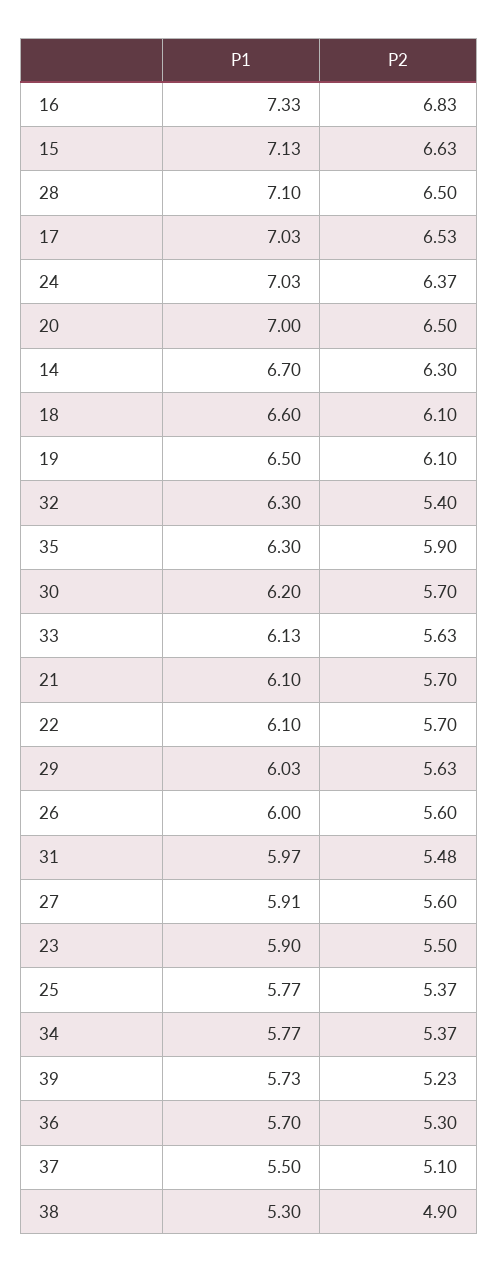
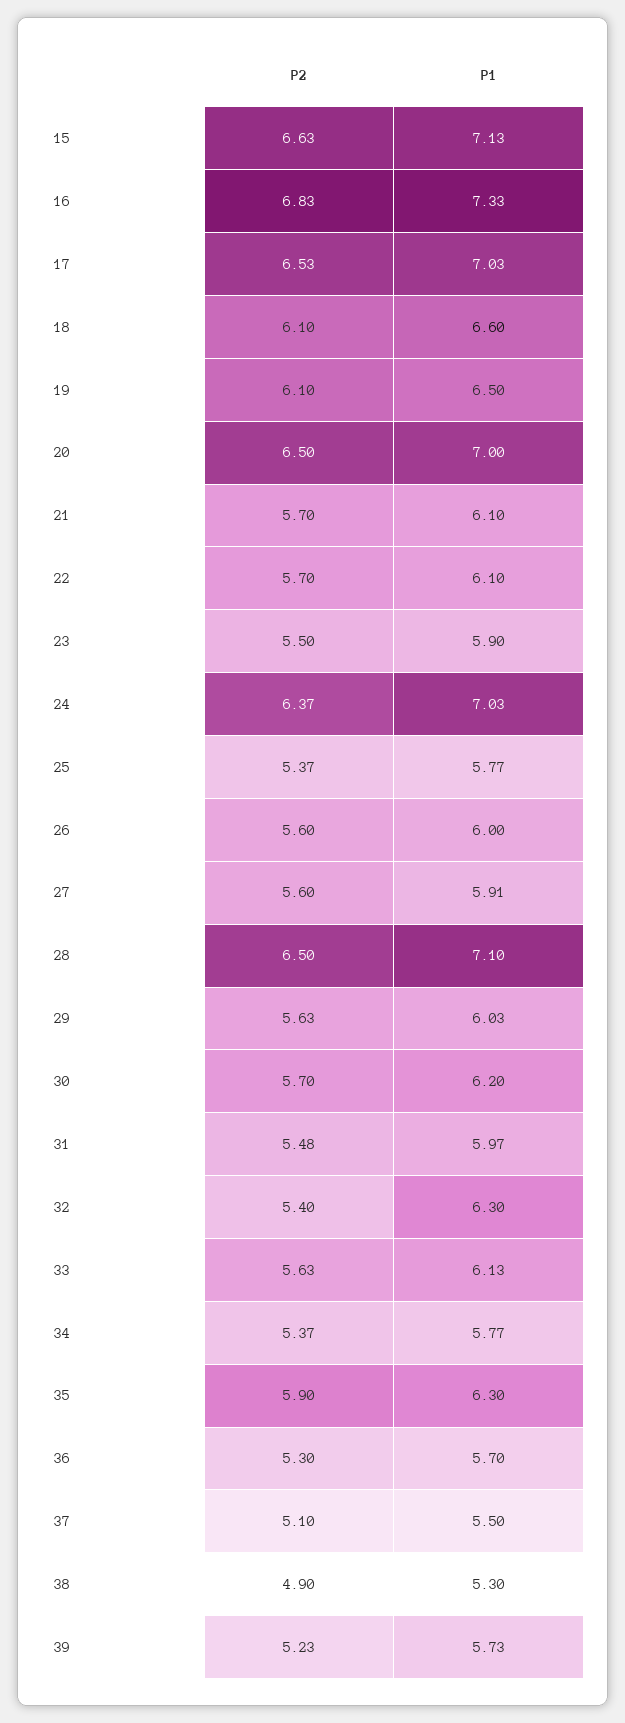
P1, 14: 6.7 -> none
P2, 14: 6.3 -> none

